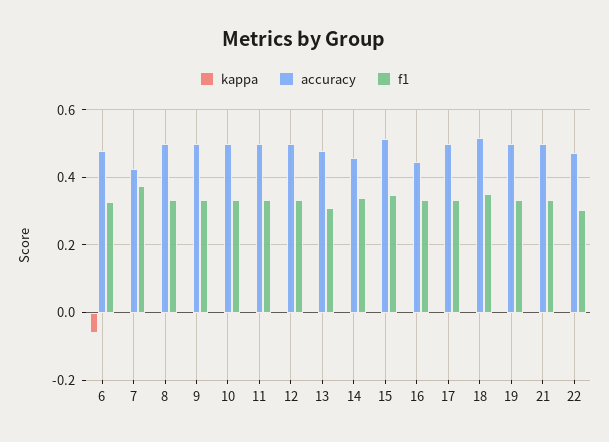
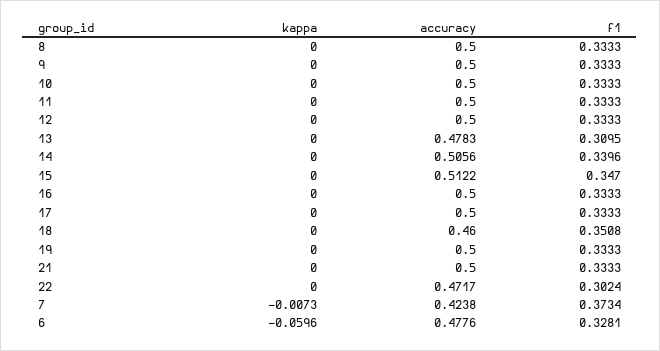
accuracy, 14: 0.46 -> 0.5056
accuracy, 16: 0.44 -> 0.5
accuracy, 18: 0.52 -> 0.46

